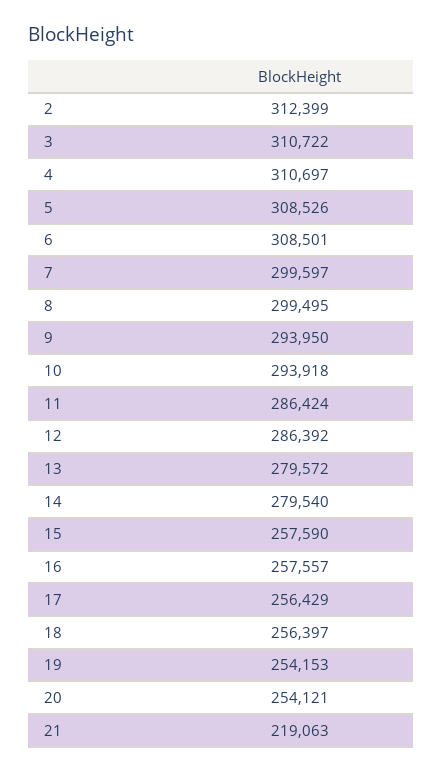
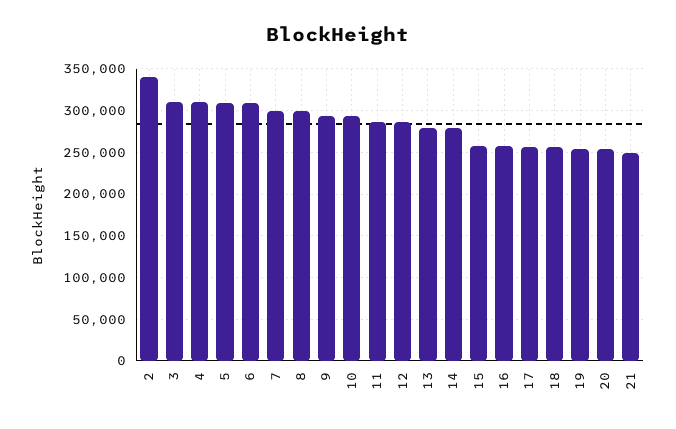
2: 312399 -> 340000
21: 219063 -> 250000

